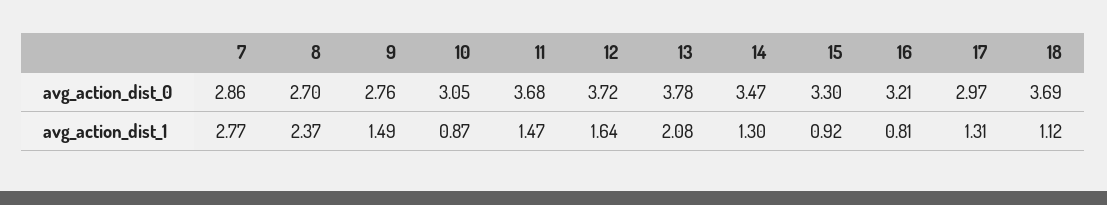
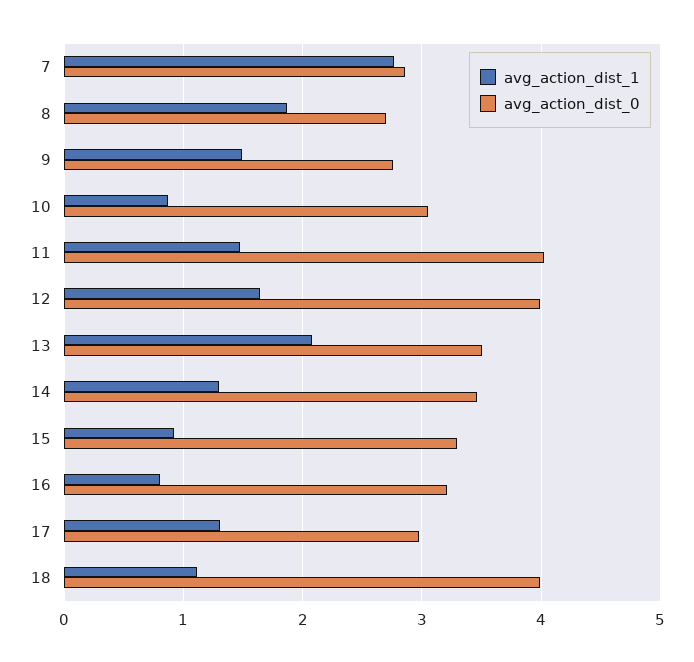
avg_action_dist_0, 11: 3.68 -> 4
avg_action_dist_0, 12: 3.72 -> 4
avg_action_dist_0, 13: 3.78 -> 3.5
avg_action_dist_0, 18: 3.69 -> 4
avg_action_dist_1, 8: 2.37 -> 1.9

